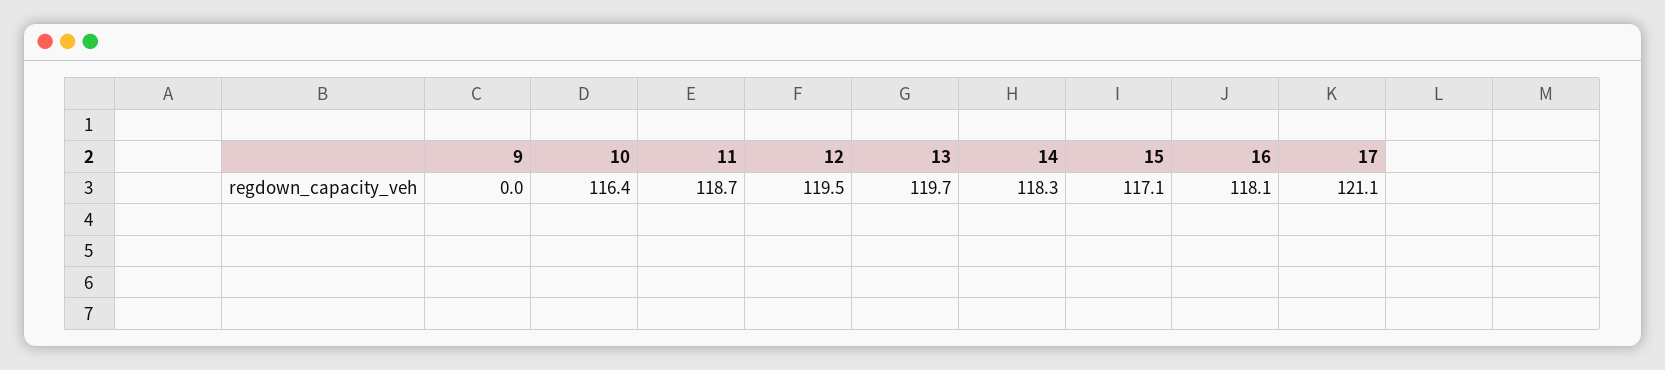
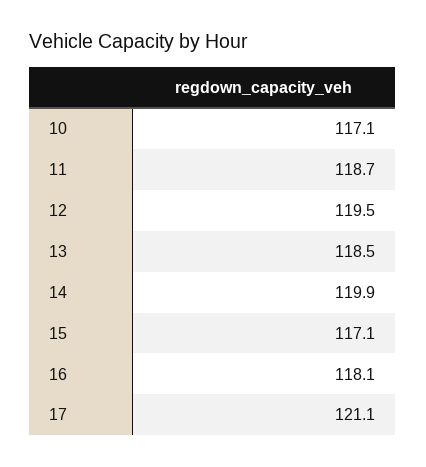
9: 0 -> none
10: 116.4 -> 117.1
13: 119.7 -> 118.5
14: 118.3 -> 119.9

